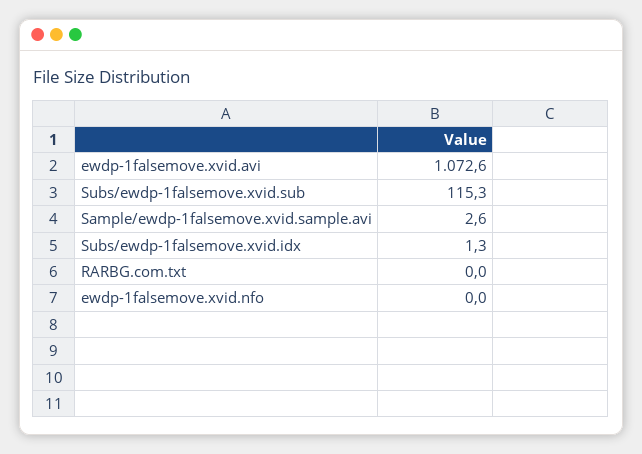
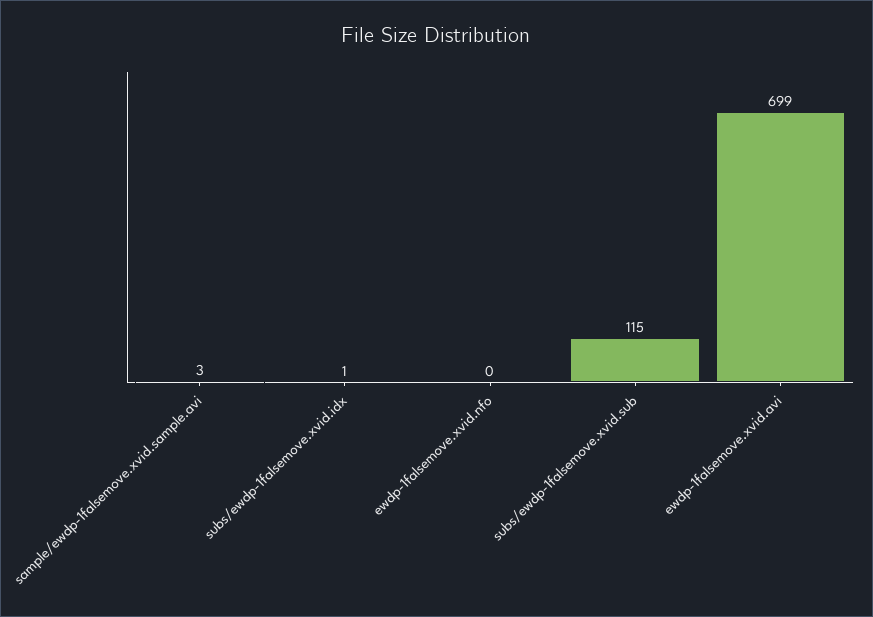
ewdp-1falsemove.xvid.avi: 1072.6 -> 699
RARBG.com.txt: 0 -> none

